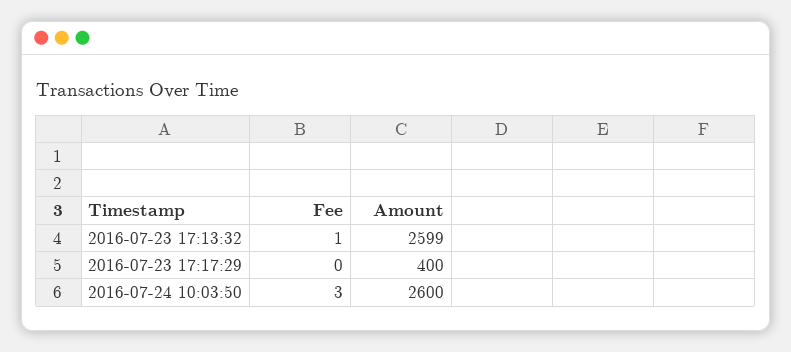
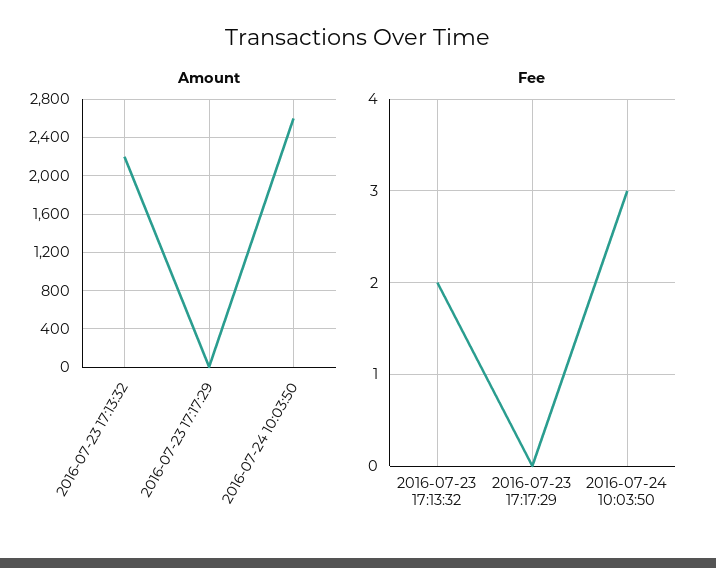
Fee, 2016-07-23 17:13:32: 1 -> 2
Amount, 2016-07-23 17:13:32: 2599 -> 2200
Amount, 2016-07-23 17:17:29: 400 -> 0

